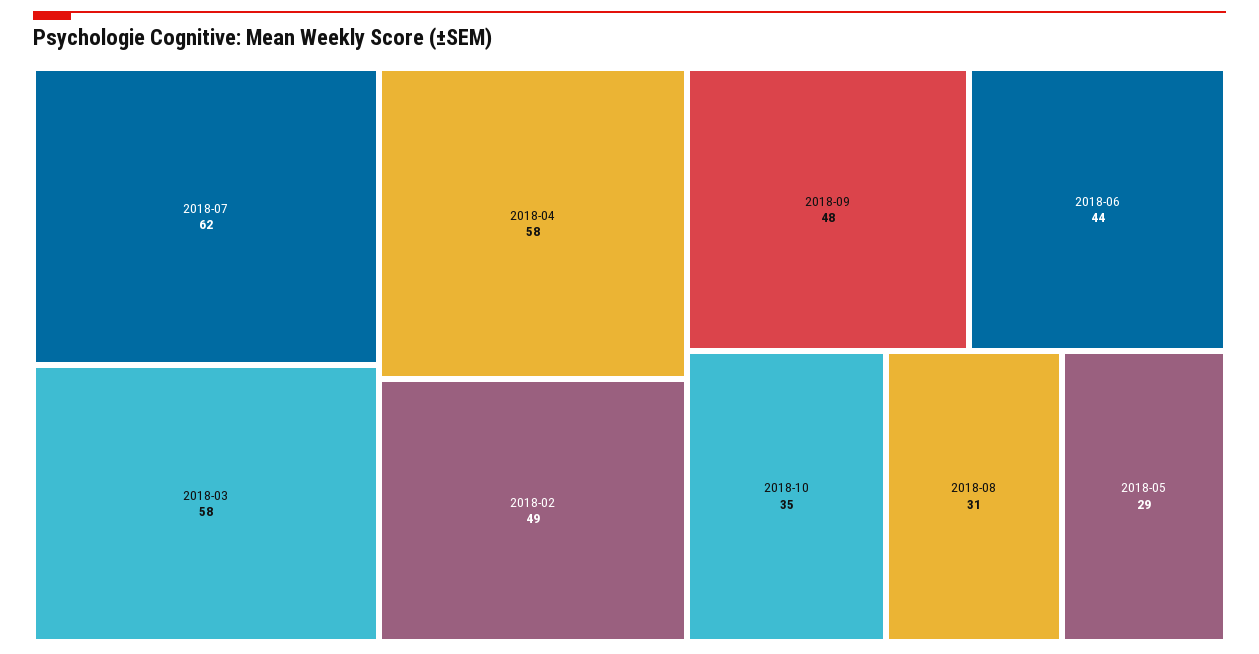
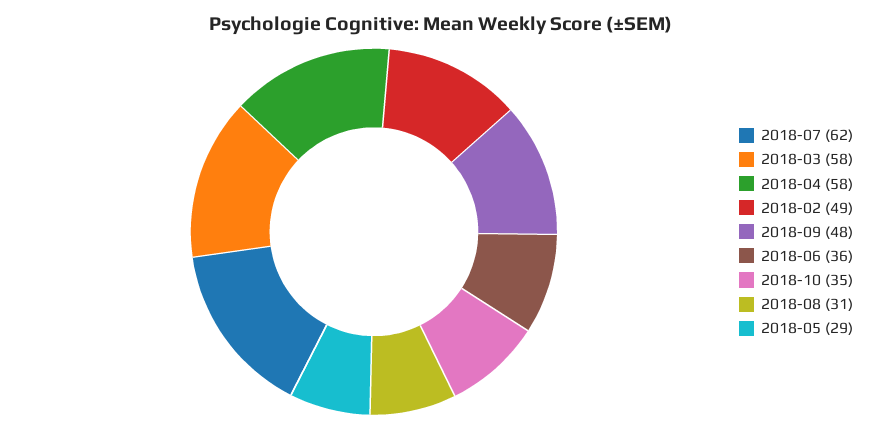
2018-06: 44 -> 36

